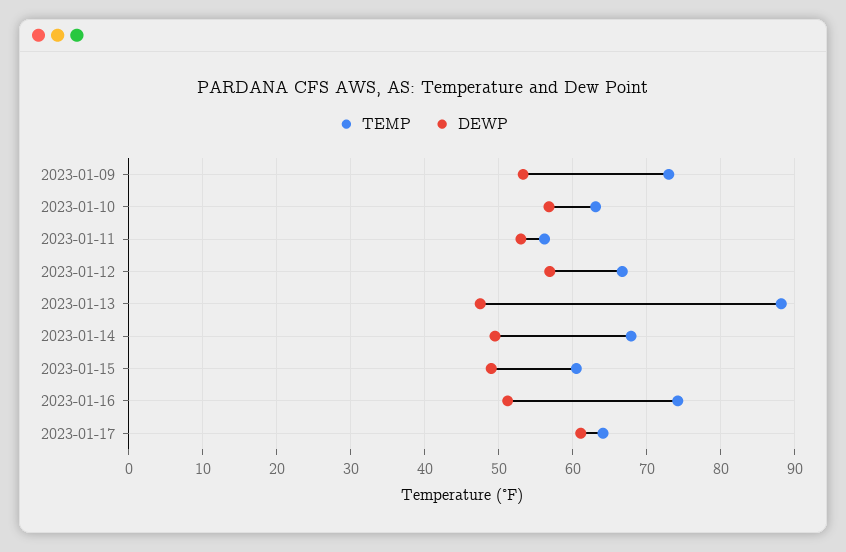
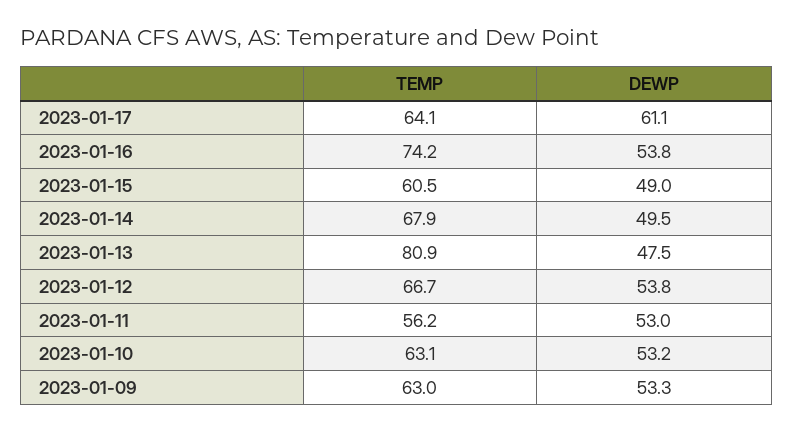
TEMP, 2023-01-09: 73 -> 63
DEWP, 2023-01-10: 57 -> 53.2
DEWP, 2023-01-12: 57 -> 53.8
TEMP, 2023-01-13: 88 -> 80.9
DEWP, 2023-01-16: 51 -> 53.8

